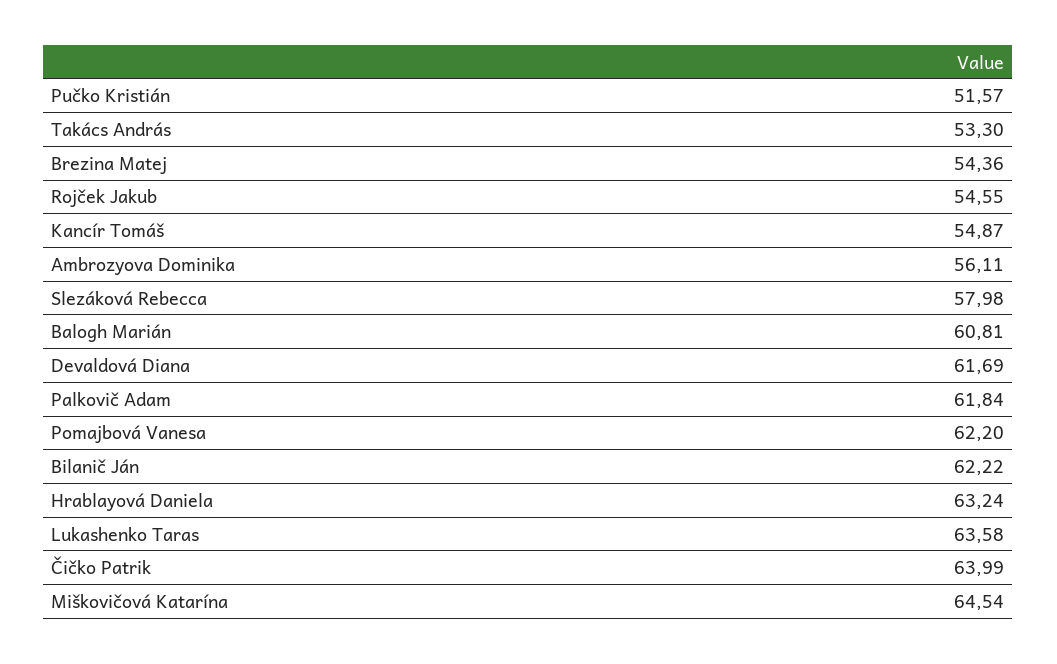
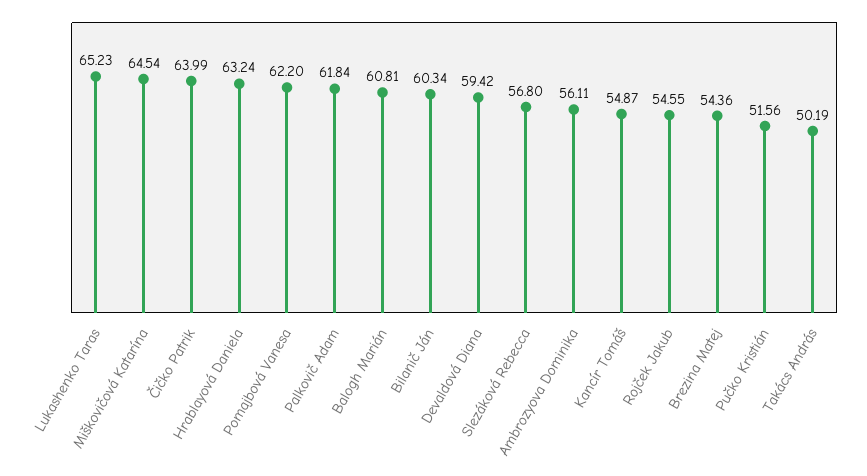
Pučko Kristián: 51.57 -> 51.56
Takács András: 53.3 -> 50.19
Slezáková Rebecca: 57.98 -> 56.8
Devaldová Diana: 61.69 -> 59.42
Bilanič Ján: 62.22 -> 60.34
Lukashenko Taras: 63.58 -> 65.23

